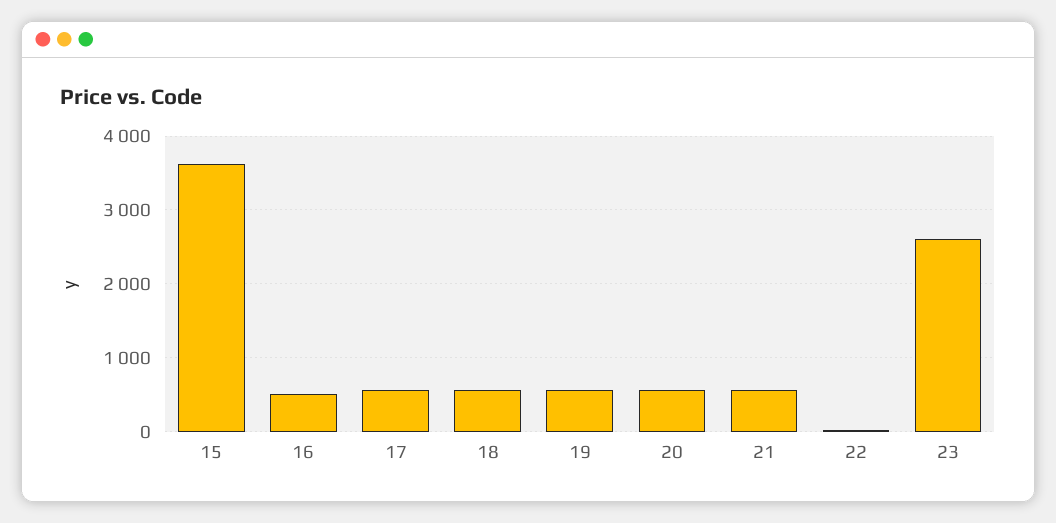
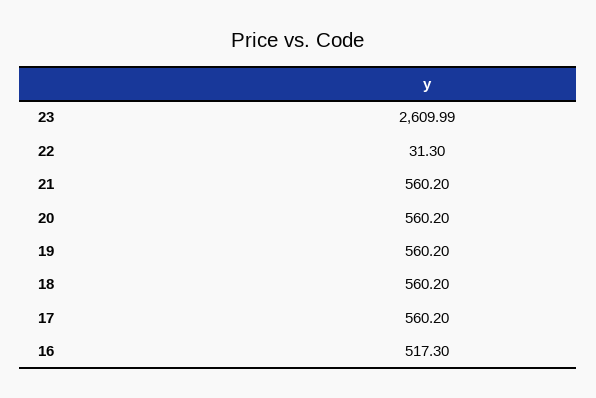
15: 3600 -> none

